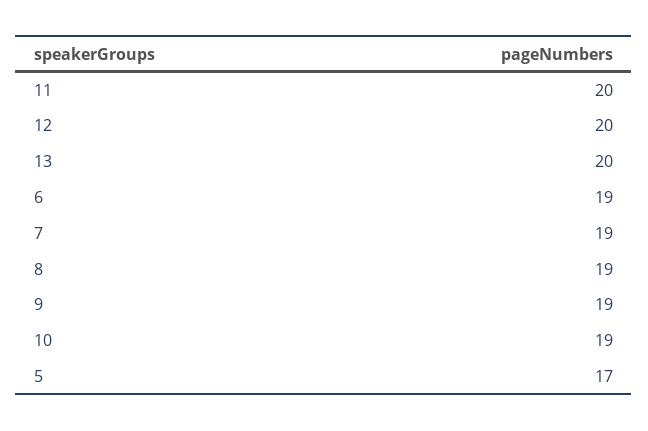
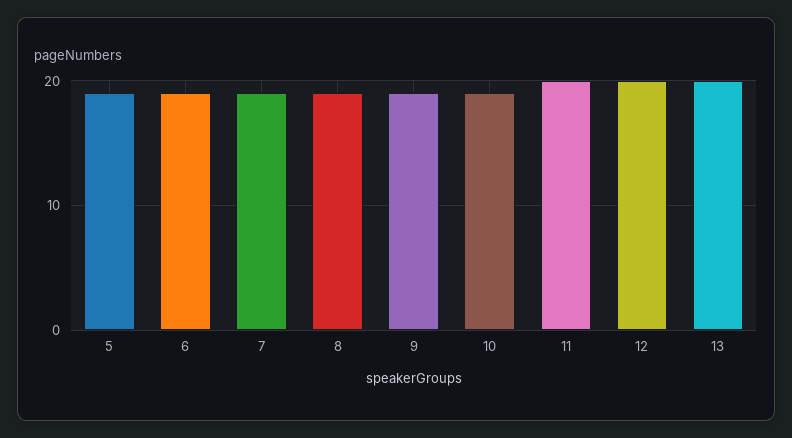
5: 17 -> 19

